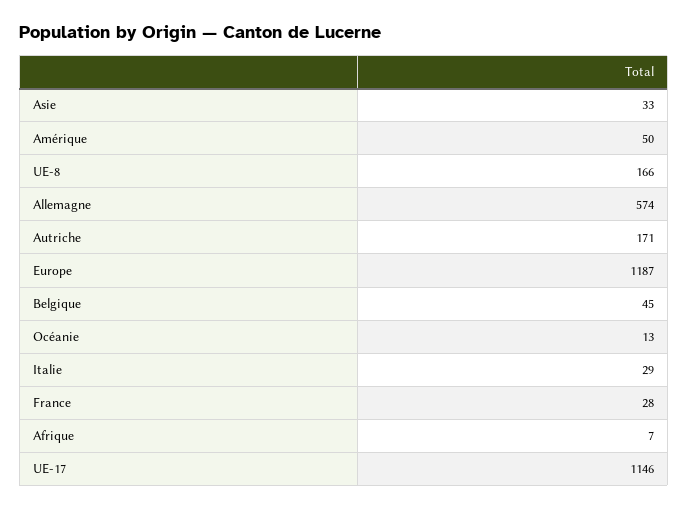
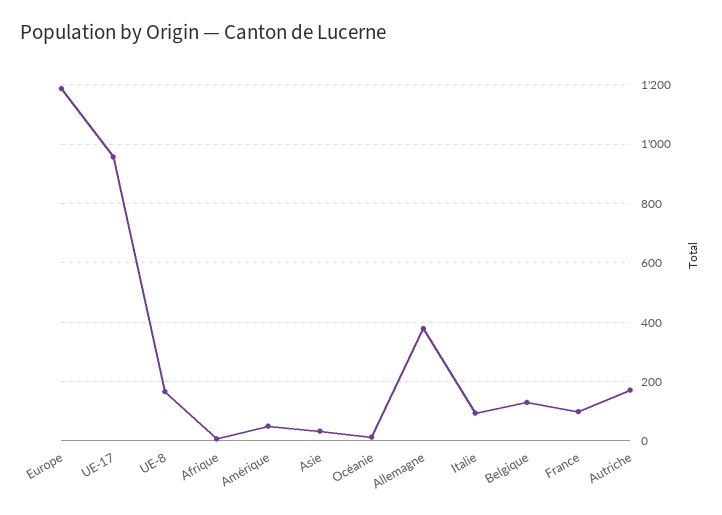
Allemagne: 574 -> 375
Belgique: 45 -> 125
Italie: 29 -> 100
France: 28 -> 100
UE-17: 1146 -> 950

